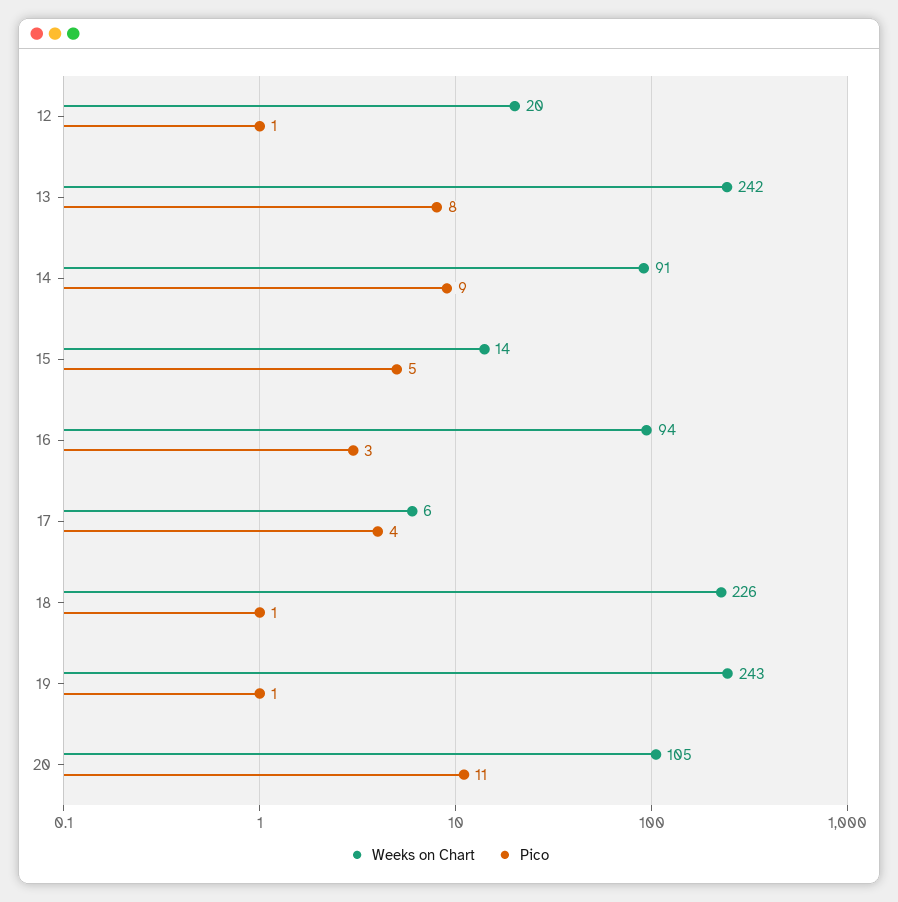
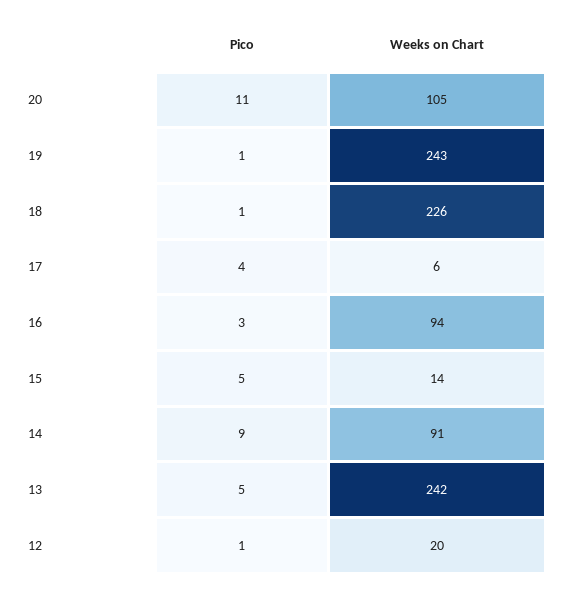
Pico, 13: 8 -> 5

